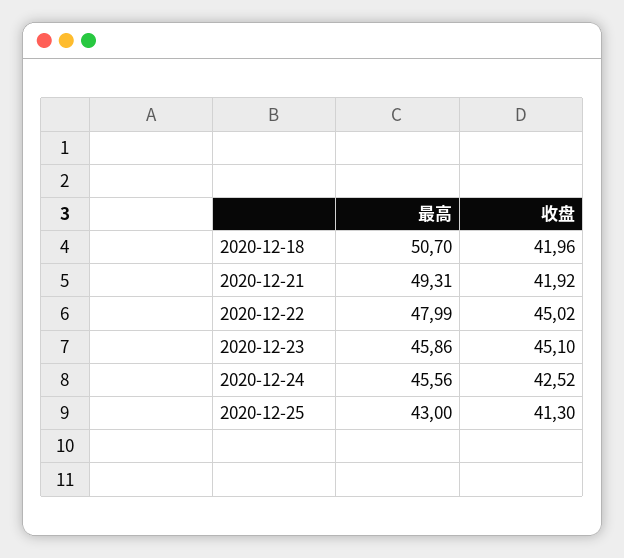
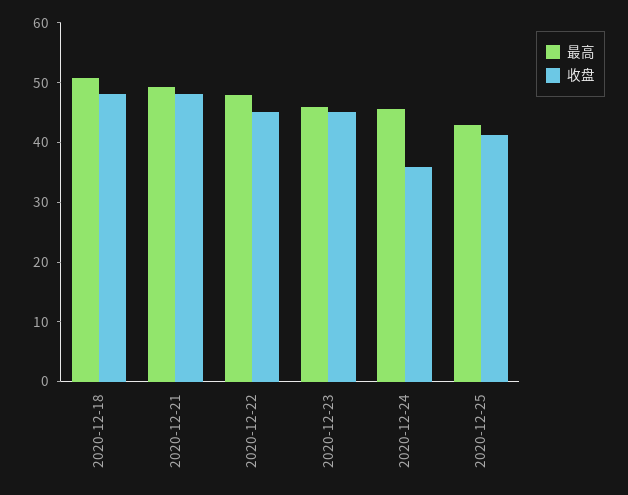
收盘, 2020-12-18: 41.96 -> 48
收盘, 2020-12-21: 41.92 -> 48
收盘, 2020-12-24: 42.52 -> 36

